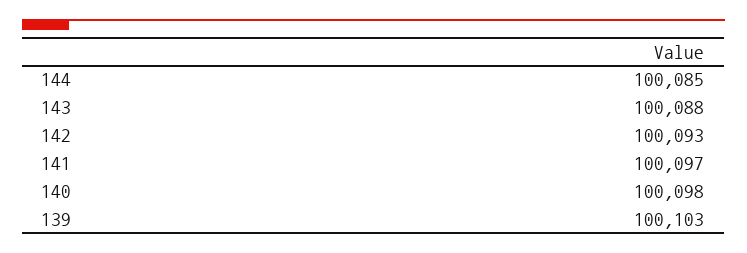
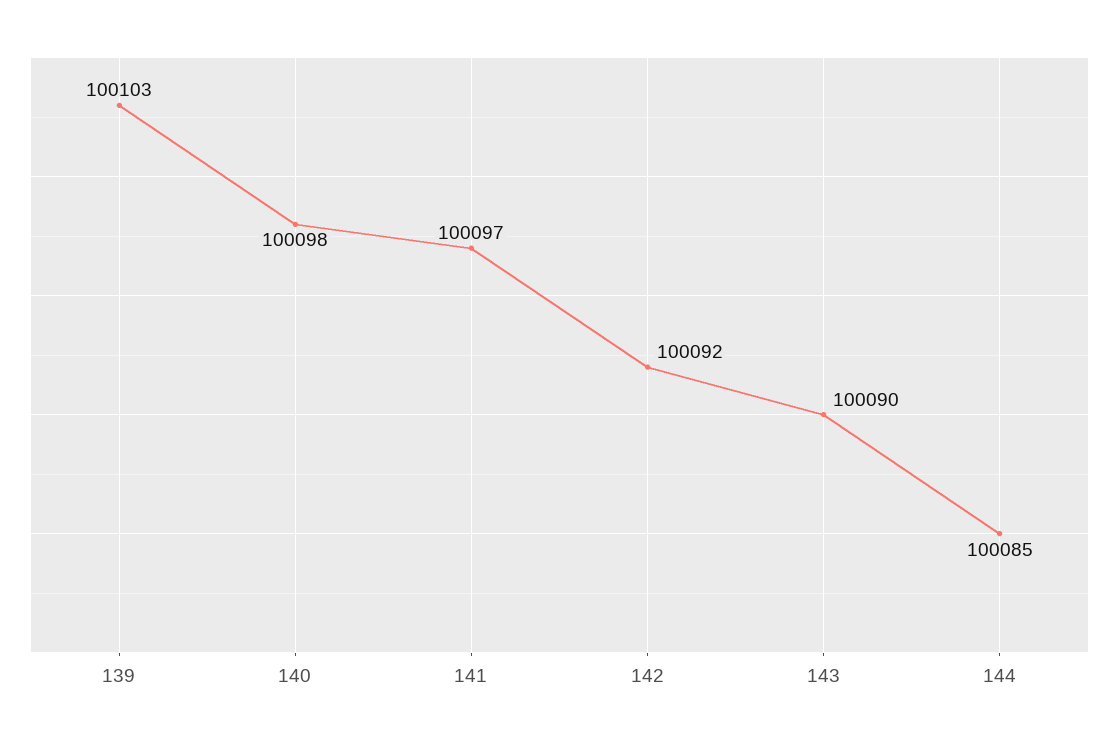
143: 100088 -> 100090
142: 100093 -> 100092

